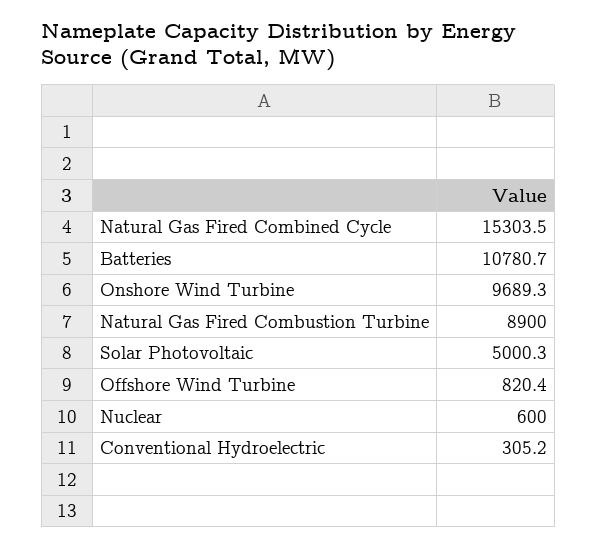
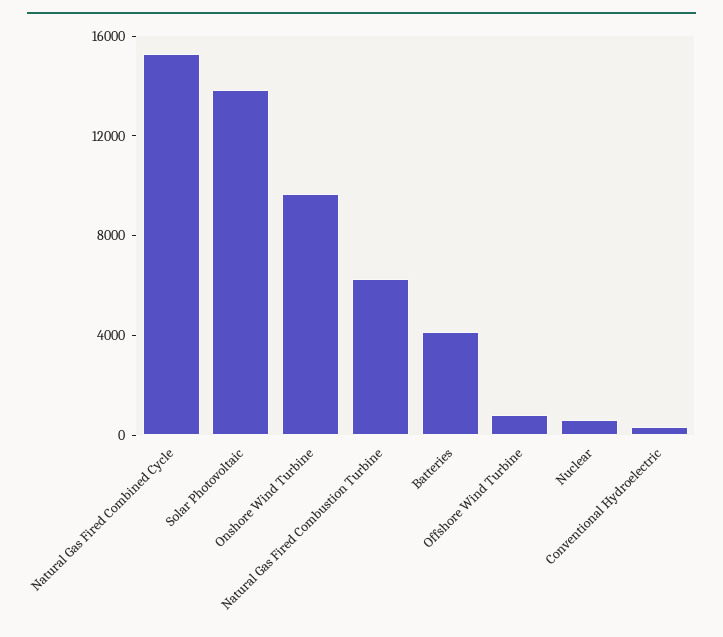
Batteries: 10780.7 -> 4000
Natural Gas Fired Combustion Turbine: 8900 -> 6000
Solar Photovoltaic: 5000.3 -> 14000

